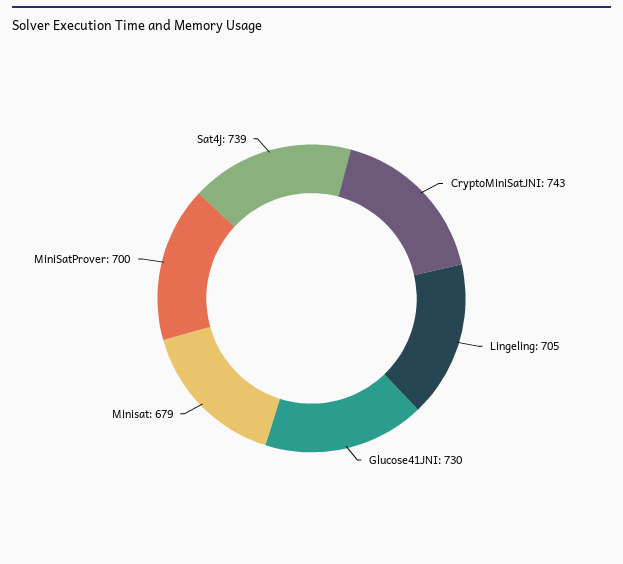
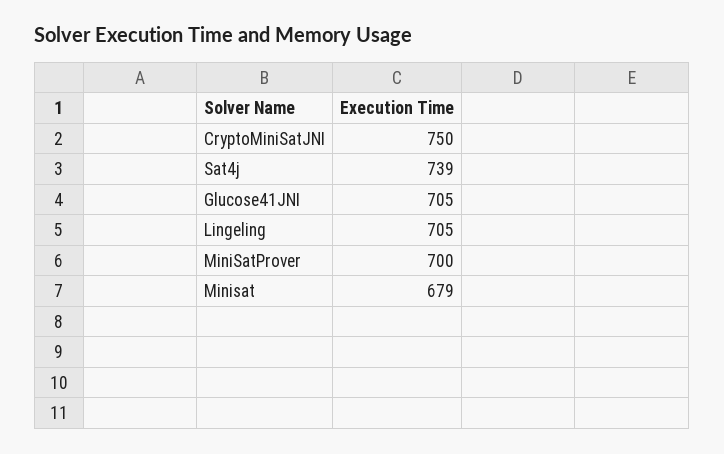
CryptoMiniSatJNI: 743 -> 750
Glucose41JNI: 730 -> 705

